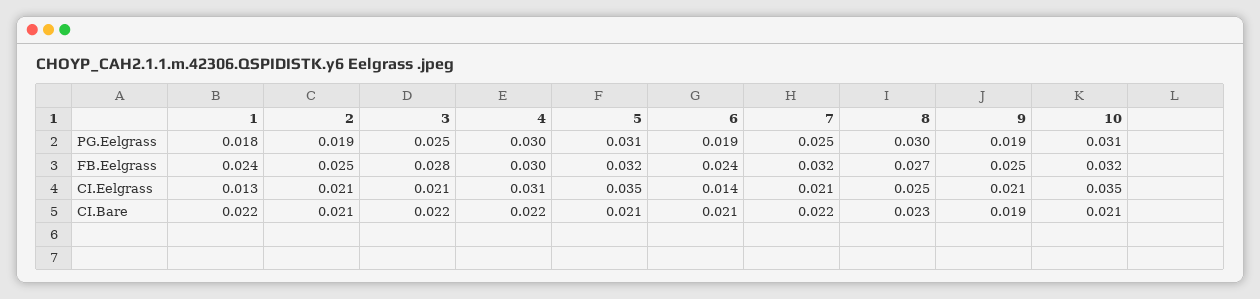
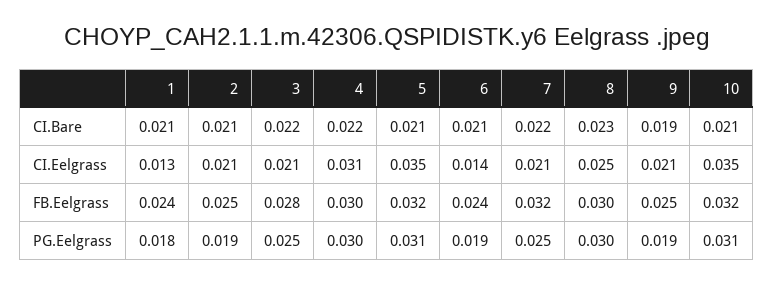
8, FB.Eelgrass: 0.027 -> 0.03
1, CI.Bare: 0.022 -> 0.021

